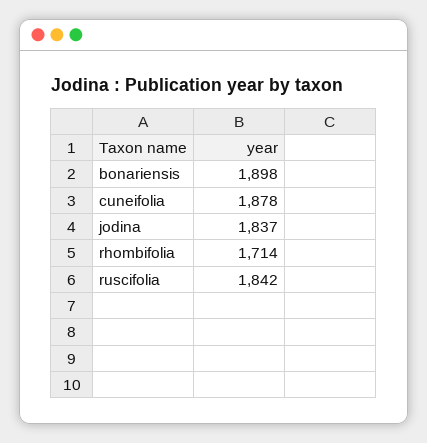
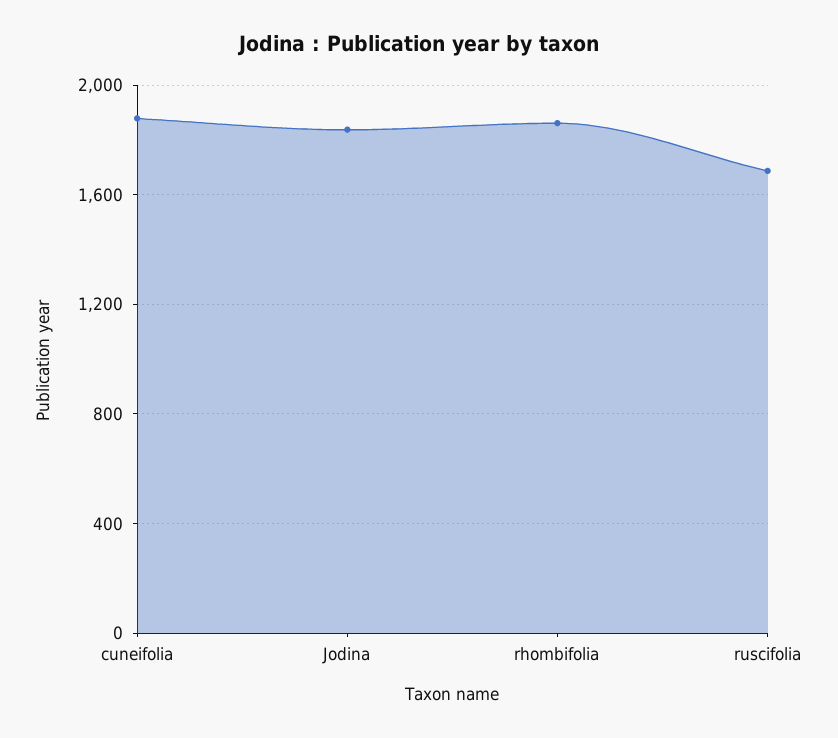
bonariensis: 1898 -> none
rhombifolia: 1714 -> 1850
ruscifolia: 1842 -> 1700

